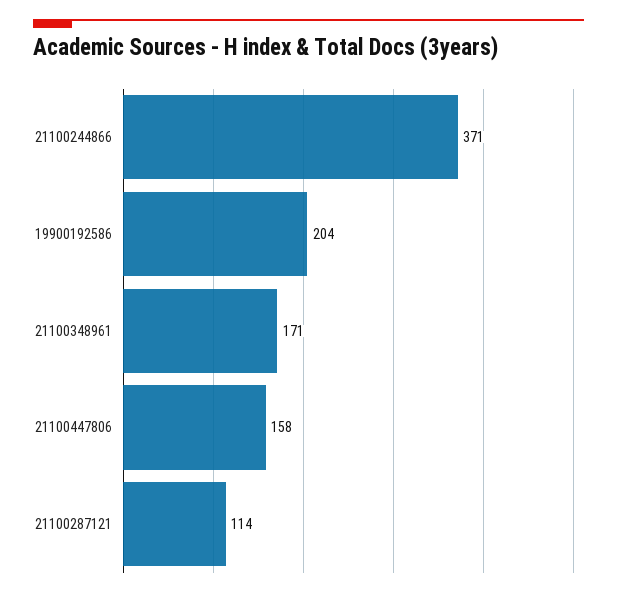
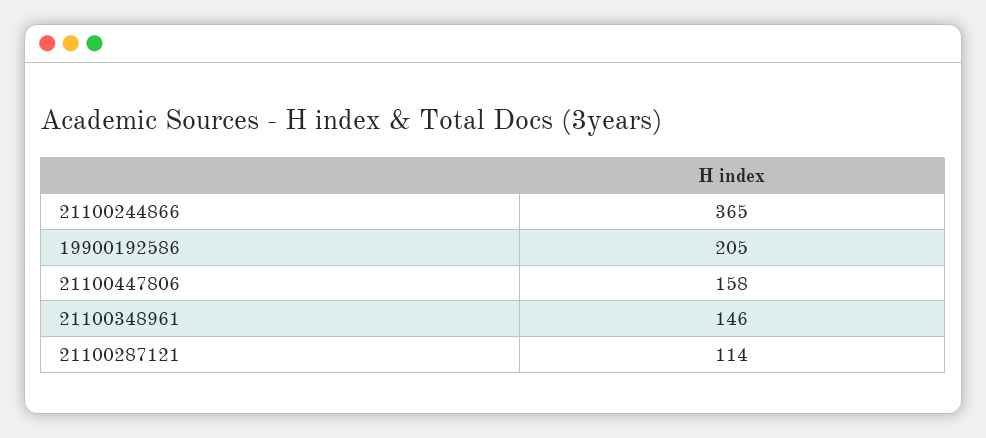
21100244866: 371 -> 365
19900192586: 204 -> 205
21100348961: 171 -> 146

